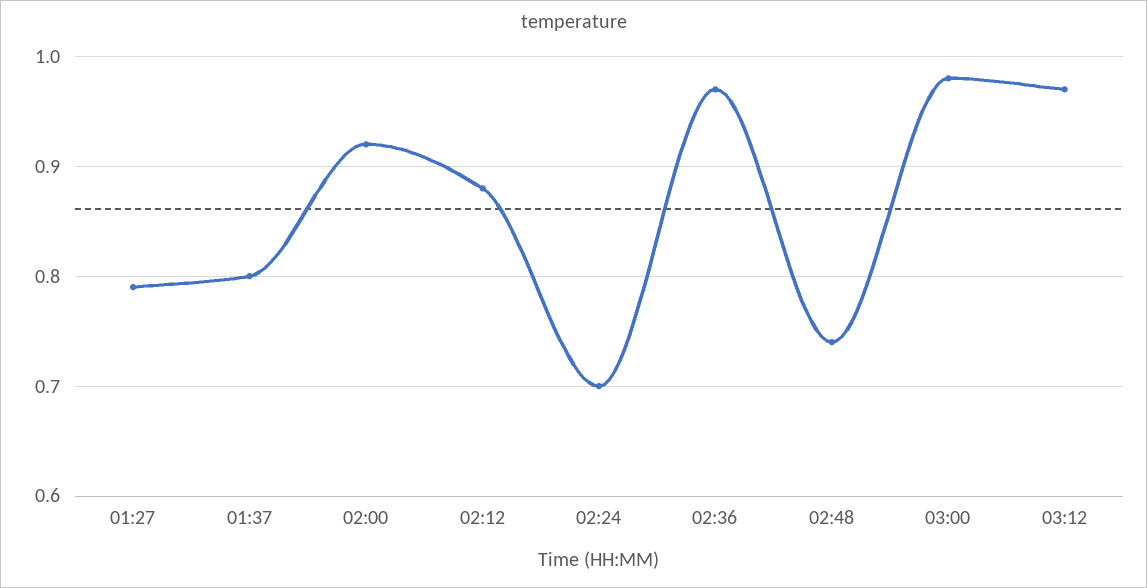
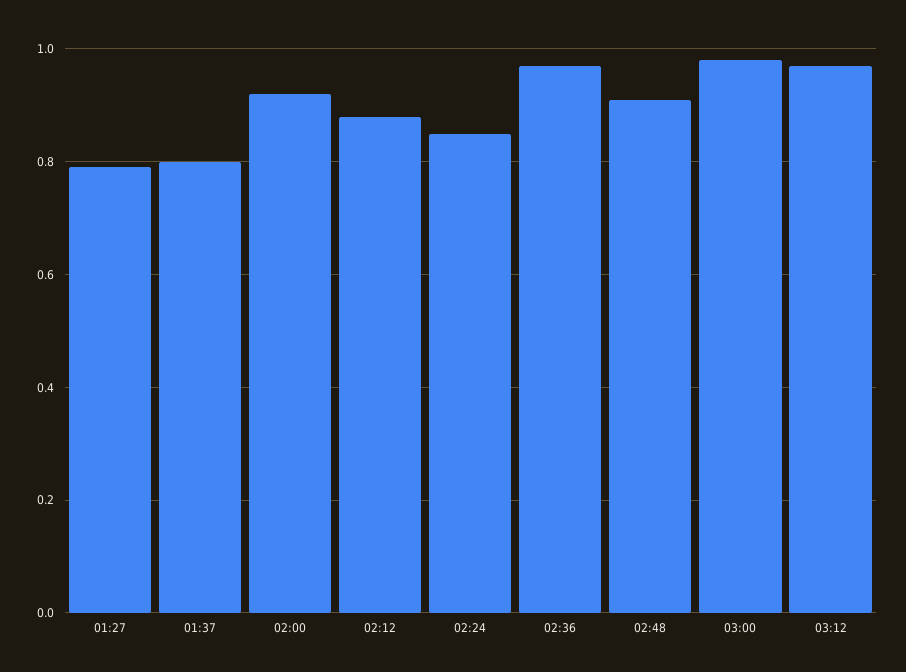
02:24: 0.7 -> 0.85
02:48: 0.74 -> 0.9

